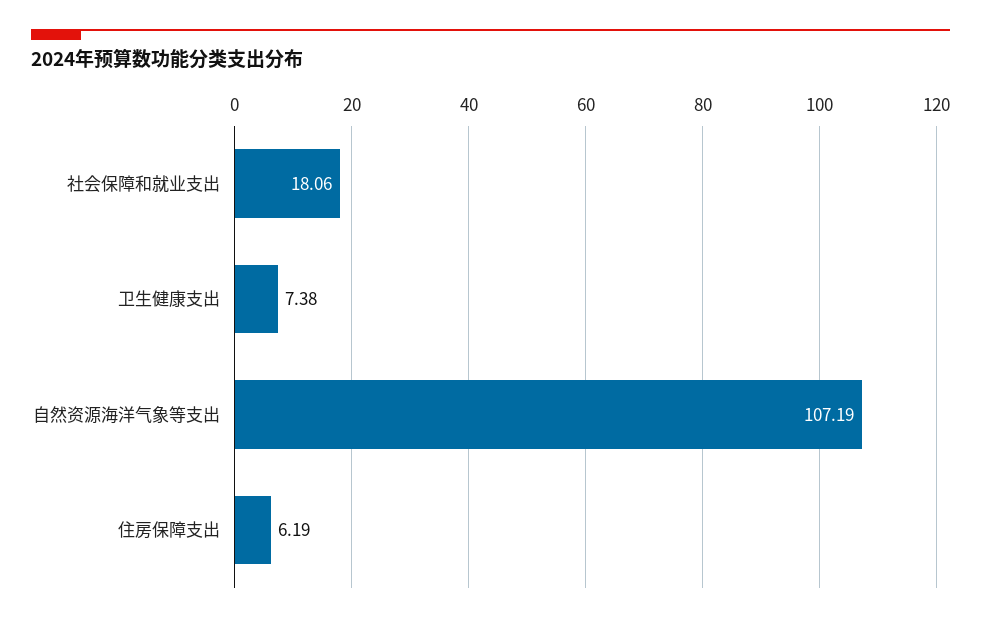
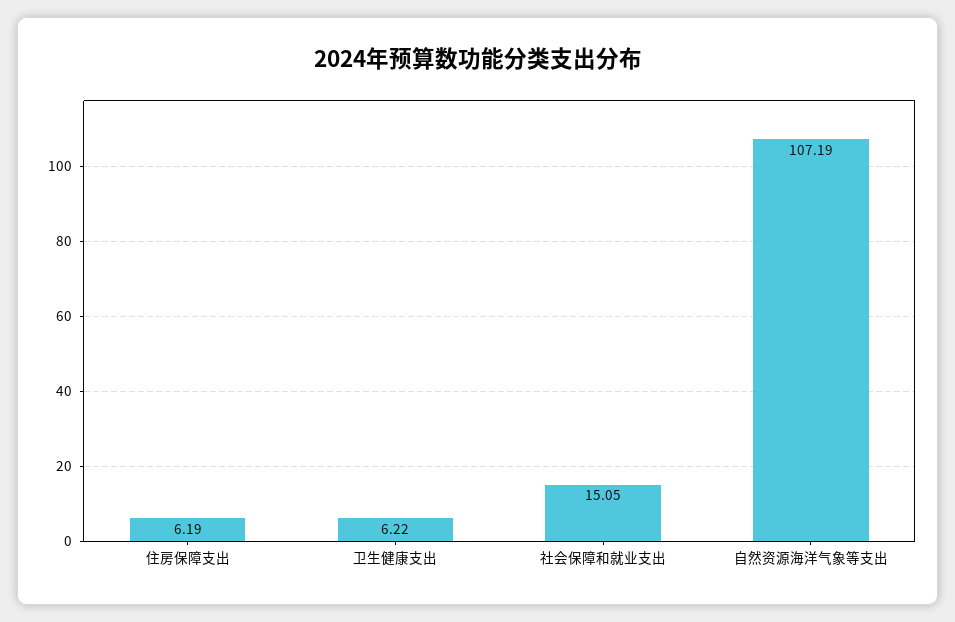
社会保障和就业支出: 18.06 -> 15.05
卫生健康支出: 7.38 -> 6.22

